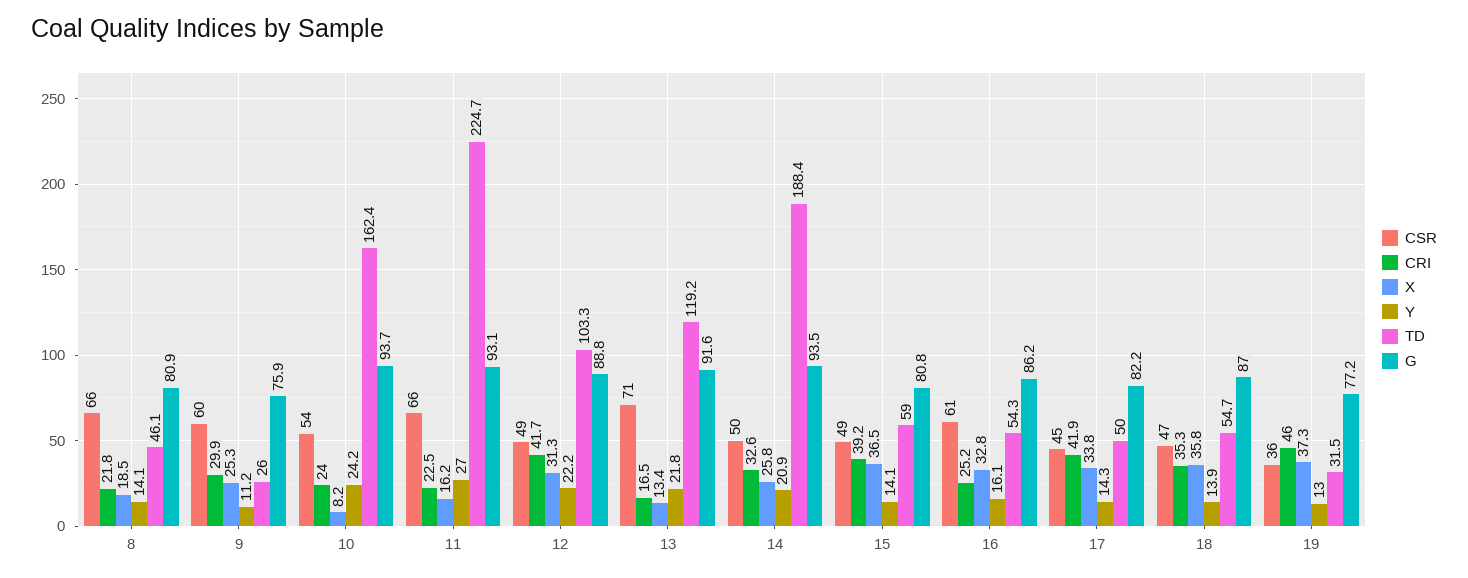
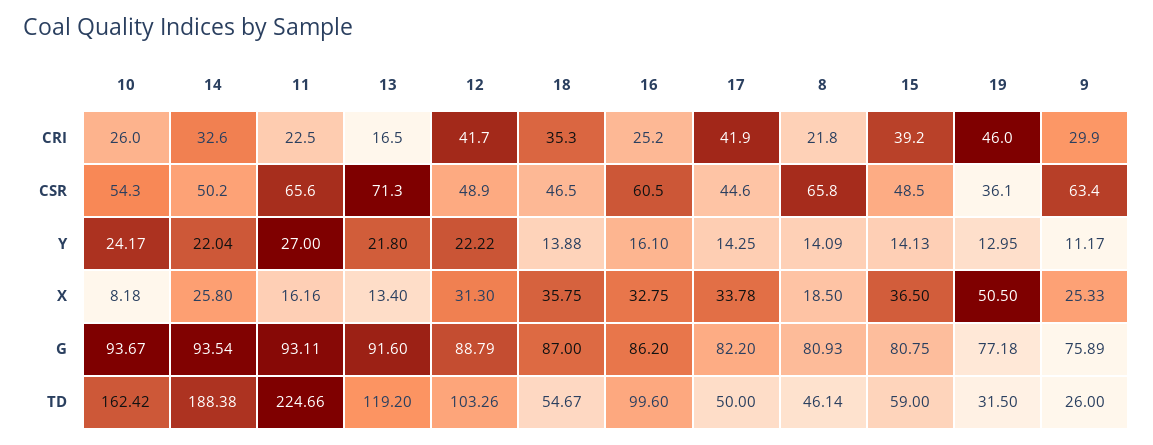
CSR, 9: 60 -> 63.4
CRI, 10: 24 -> 26
Y, 14: 20.9 -> 22.04
TD, 16: 54.3 -> 99.6
X, 19: 37.3 -> 50.5

